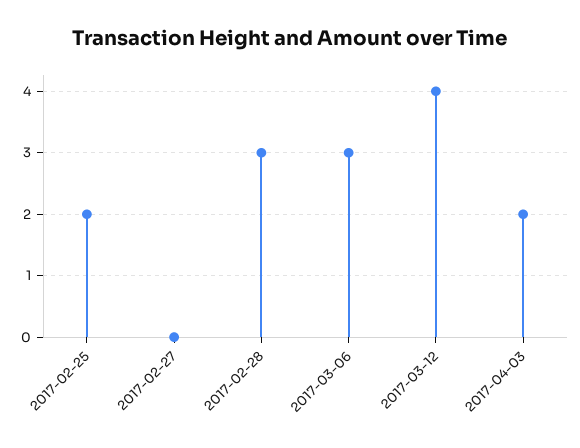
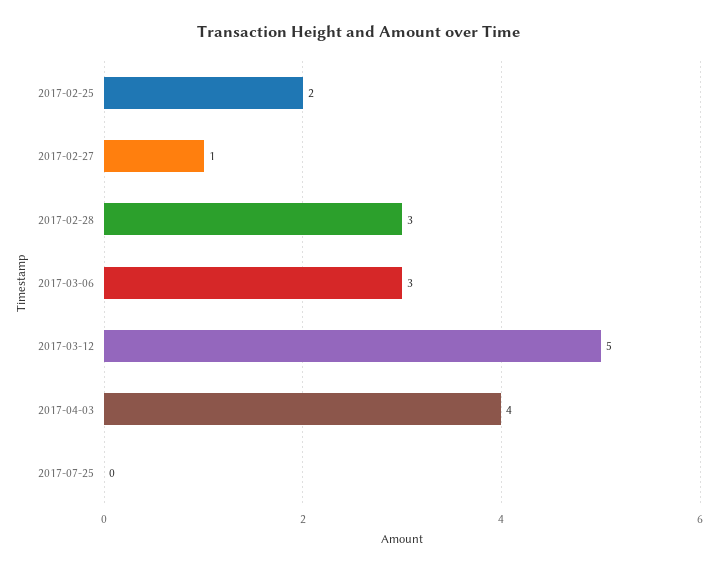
2017-02-27: 0 -> 1
2017-03-12: 4 -> 5
2017-04-03: 2 -> 4
2017-07-25: none -> 0

